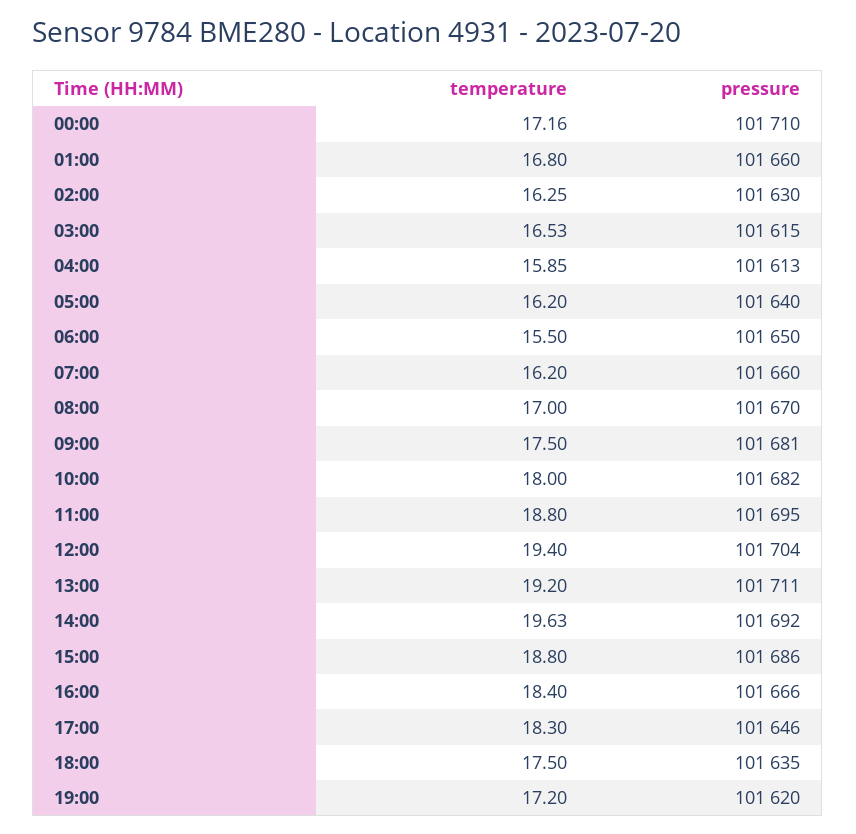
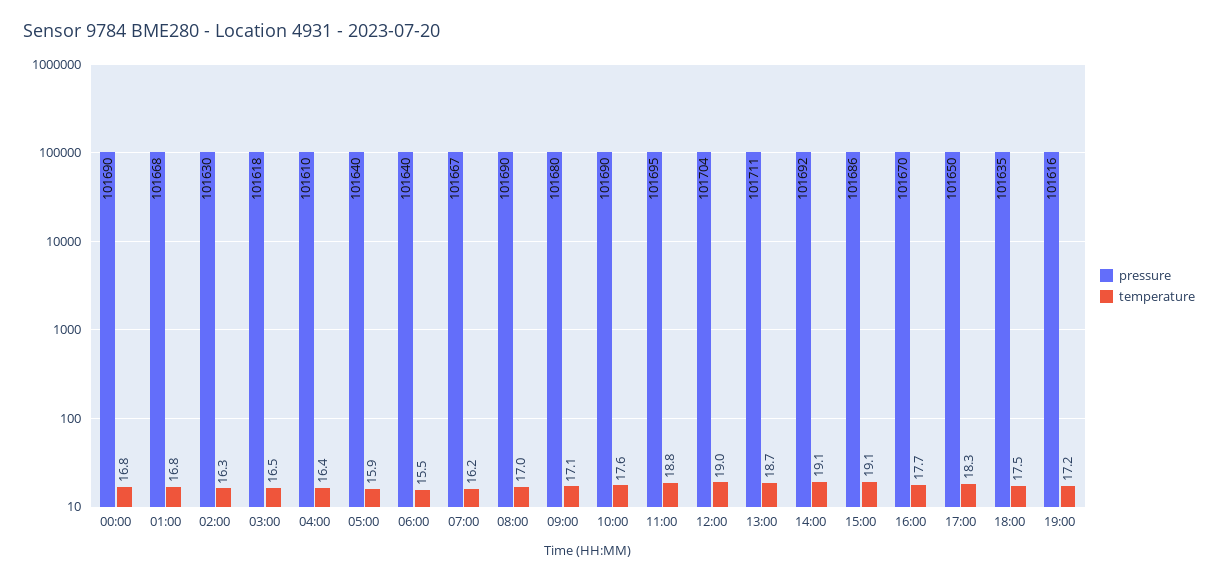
temperature, 00:00: 17.16 -> 16.8
pressure, 00:00: 101710 -> 101690
pressure, 01:00: 101660 -> 101668
pressure, 03:00: 101615 -> 101618
temperature, 04:00: 15.85 -> 16.4
pressure, 04:00: 101613 -> 101610
temperature, 05:00: 16.2 -> 15.9
pressure, 06:00: 101650 -> 101640
pressure, 07:00: 101660 -> 101667
pressure, 08:00: 101670 -> 101690
temperature, 09:00: 17.5 -> 17.1
pressure, 09:00: 101681 -> 101680
temperature, 10:00: 18 -> 17.6
pressure, 10:00: 101682 -> 101690
temperature, 12:00: 19.4 -> 19
temperature, 13:00: 19.2 -> 18.7
temperature, 14:00: 19.63 -> 19.1
temperature, 15:00: 18.8 -> 19.1
temperature, 16:00: 18.4 -> 17.7
pressure, 16:00: 101666 -> 101670
pressure, 17:00: 101646 -> 101650
pressure, 19:00: 101620 -> 101616

